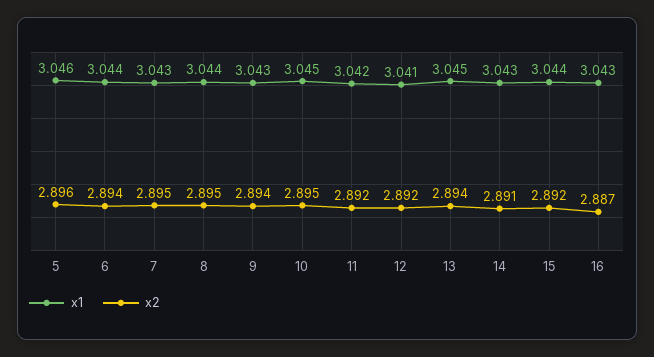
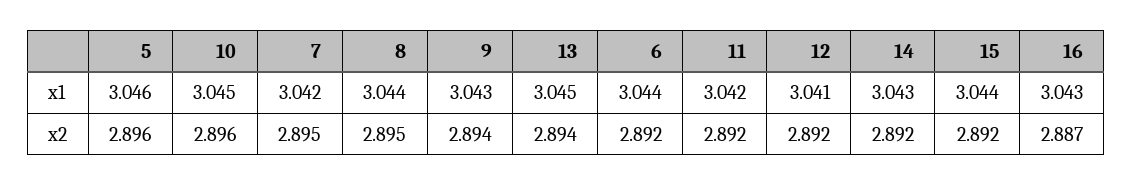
x2, 6: 2.894 -> 2.892
x1, 7: 3.043 -> 3.042
x2, 10: 2.895 -> 2.896
x2, 14: 2.891 -> 2.892

